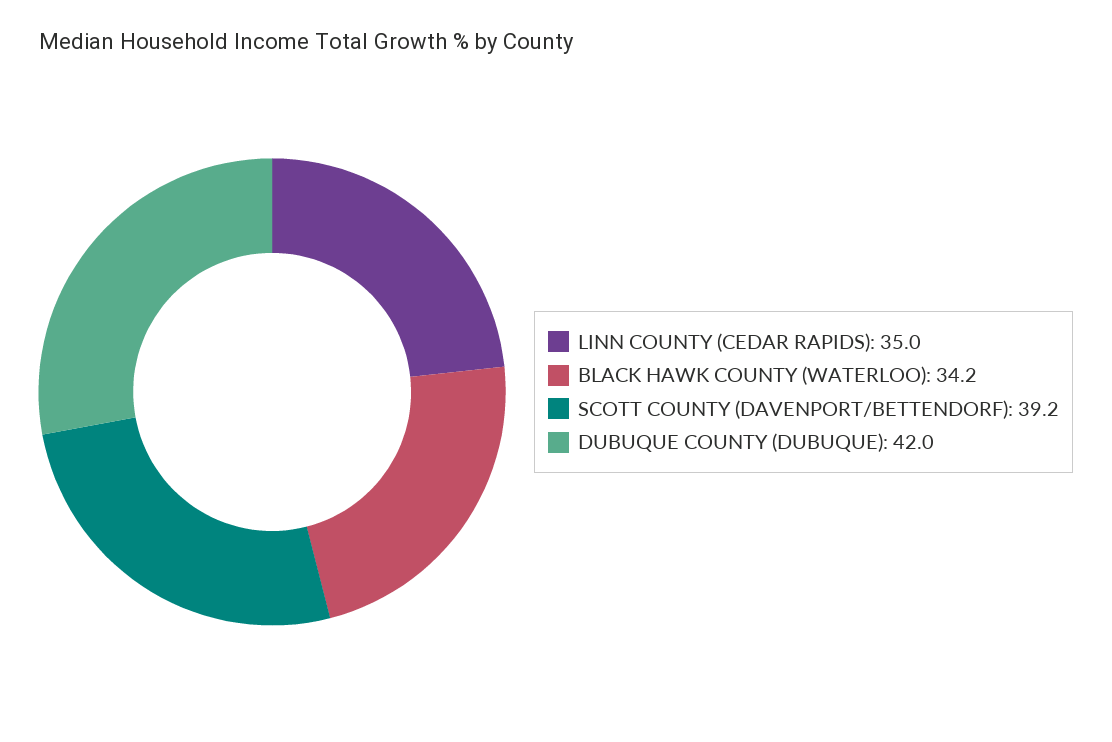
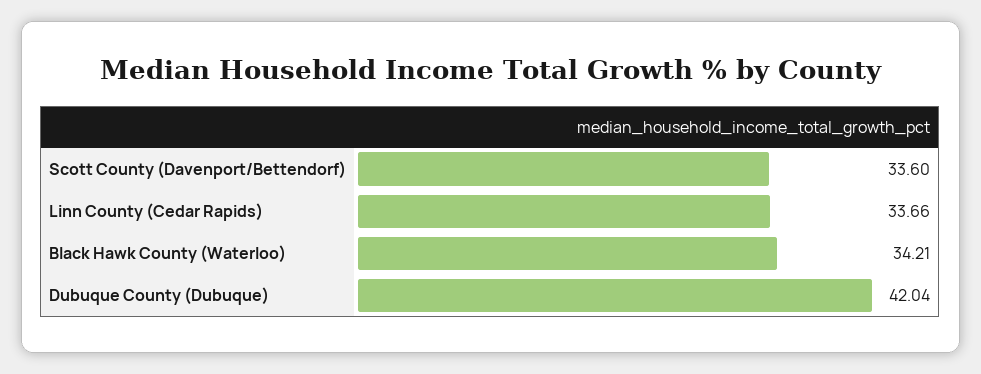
LINN COUNTY (CEDAR RAPIDS): 35 -> 33.66
SCOTT COUNTY (DAVENPORT/BETTENDORF): 39.2 -> 33.6

